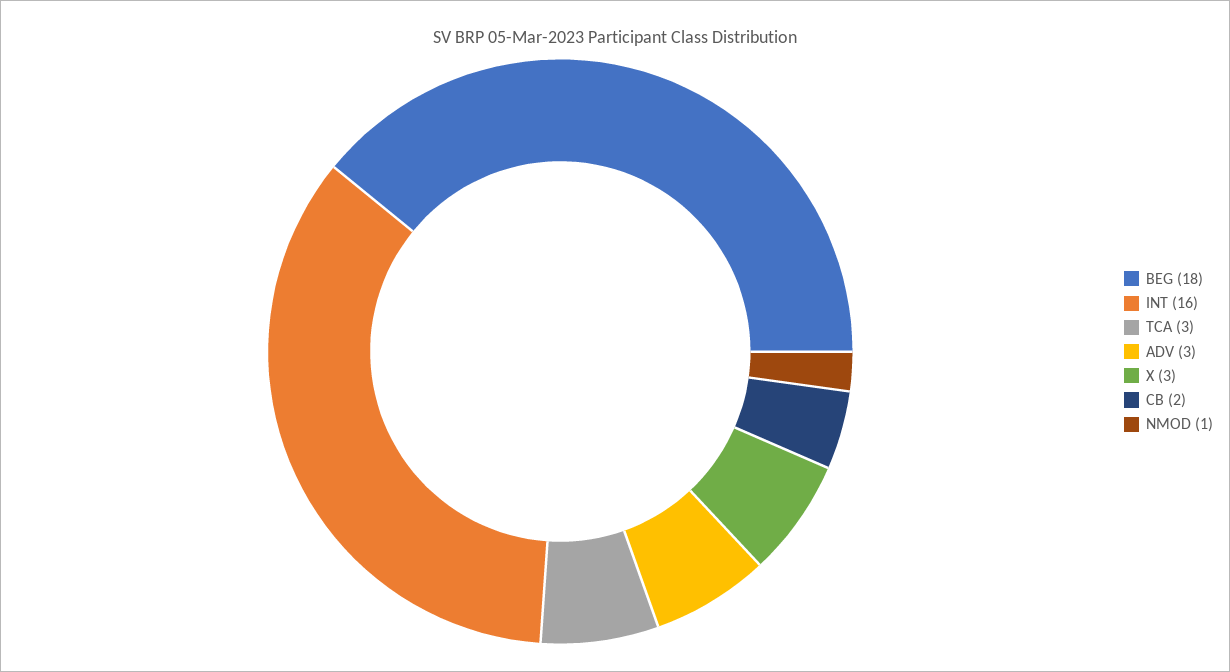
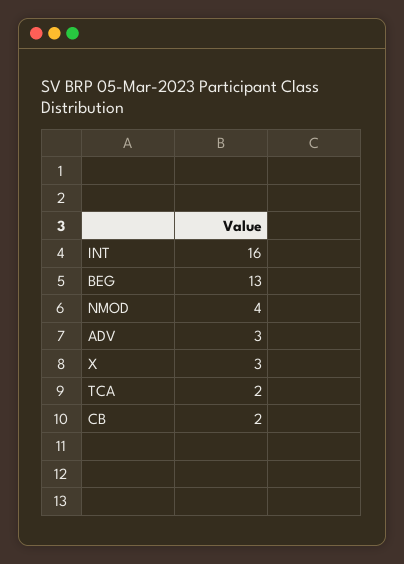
BEG: 18 -> 13
TCA: 3 -> 2
NMOD: 1 -> 4

